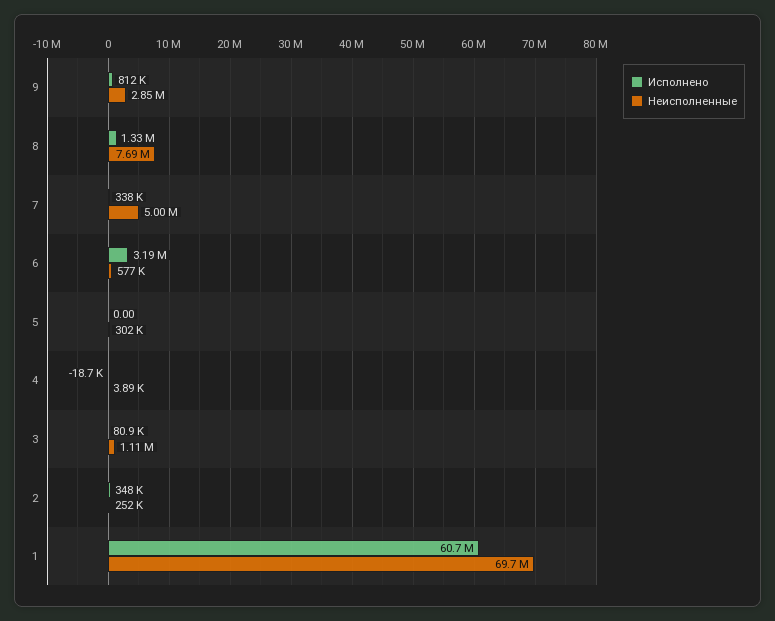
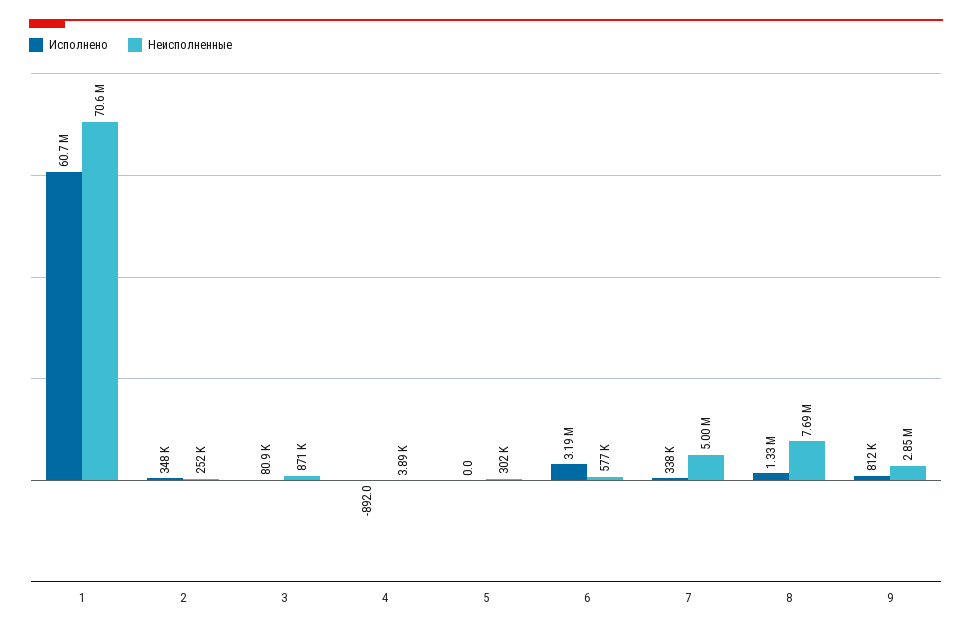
Исполнено, 4: -18700 -> -892
Неисполненные, 3: 1110000 -> 871000
Неисполненные, 1: 69700000 -> 70600000

